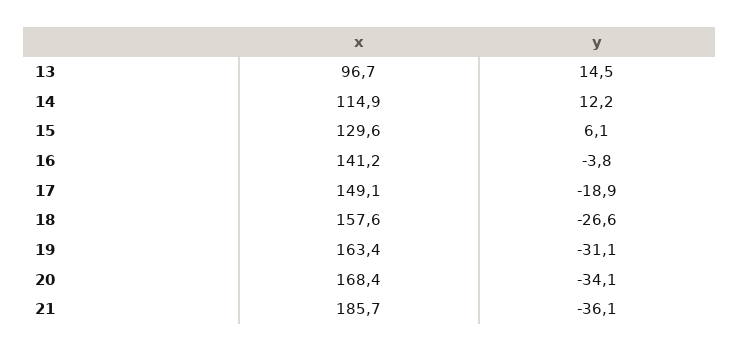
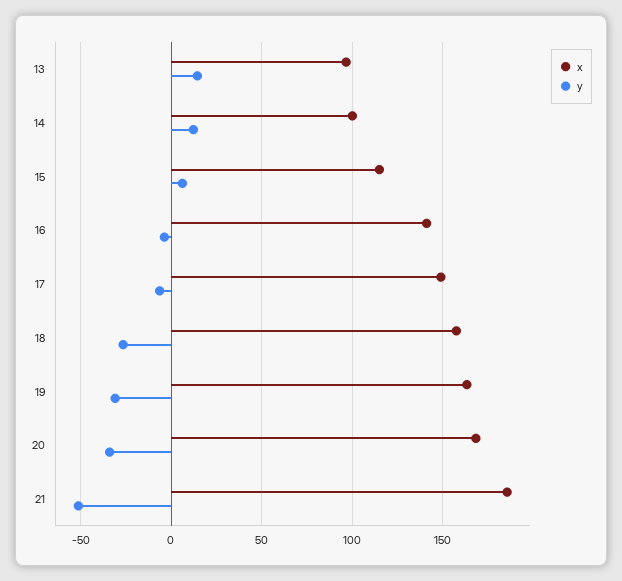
x, 14: 114.9 -> 100
x, 15: 129.6 -> 115
y, 17: -18.9 -> -5
y, 21: -36.1 -> -50

